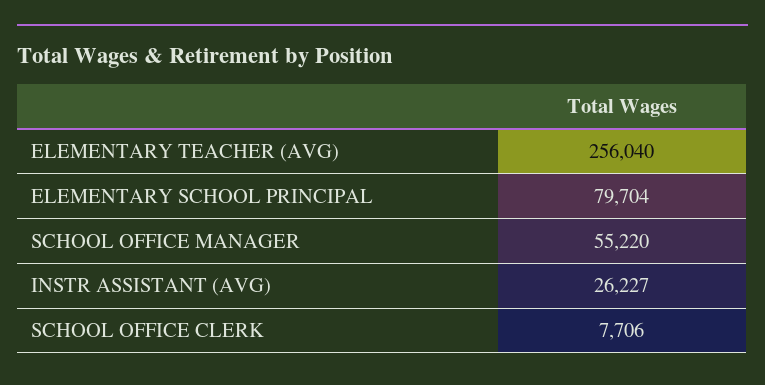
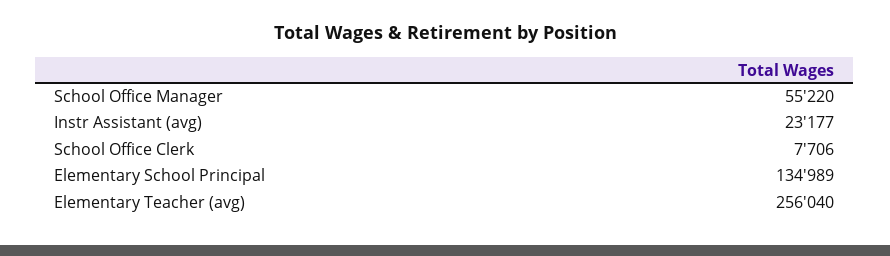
ELEMENTARY SCHOOL PRINCIPAL: 79704 -> 134989
INSTR ASSISTANT (AVG): 26227 -> 23177

